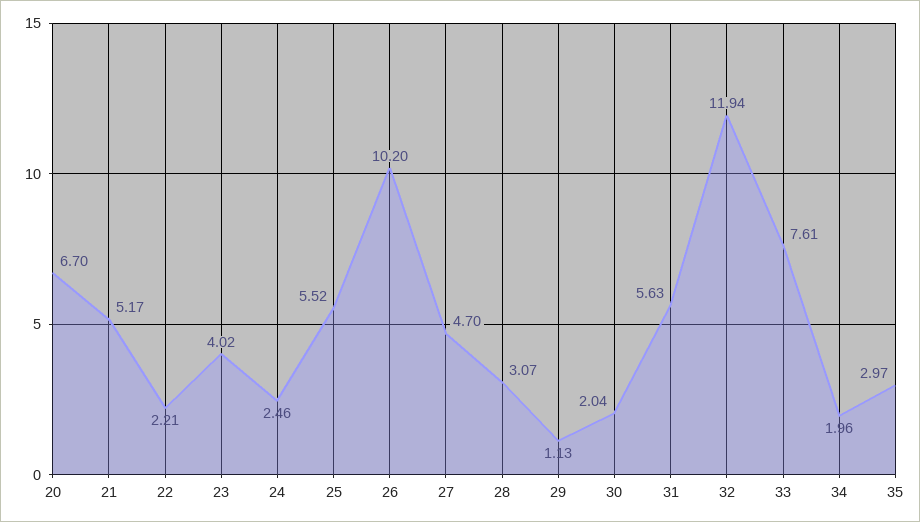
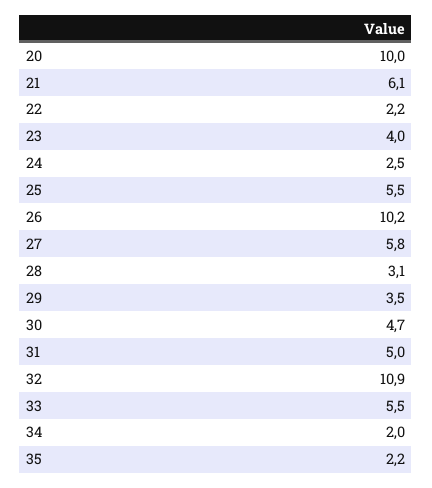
20: 6.7 -> 10
21: 5.17 -> 6.1
27: 4.7 -> 5.8
29: 1.13 -> 3.5
30: 2.04 -> 4.7
31: 5.63 -> 5
32: 11.94 -> 10.9
33: 7.61 -> 5.5
35: 2.97 -> 2.2

